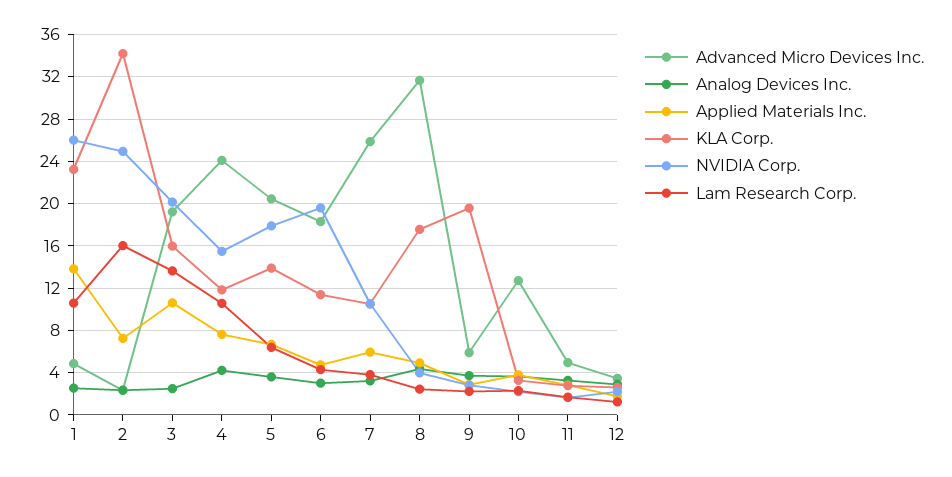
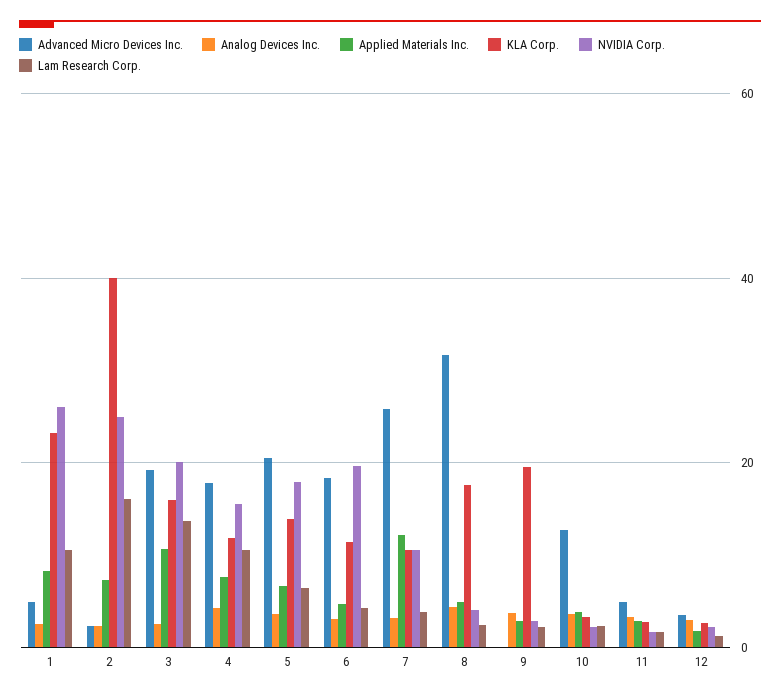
Applied Materials Inc., 1: 14 -> 8
KLA Corp., 2: 34 -> 40
Advanced Micro Devices Inc., 4: 24 -> 18
Applied Materials Inc., 7: 6 -> 12
Advanced Micro Devices Inc., 9: 6 -> 0

